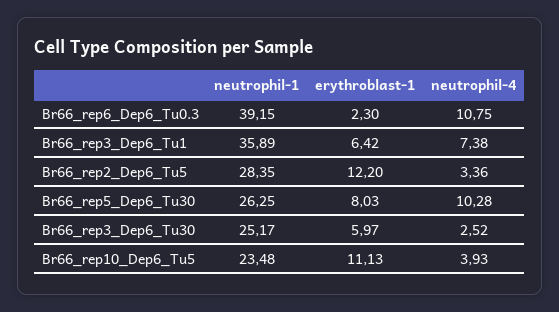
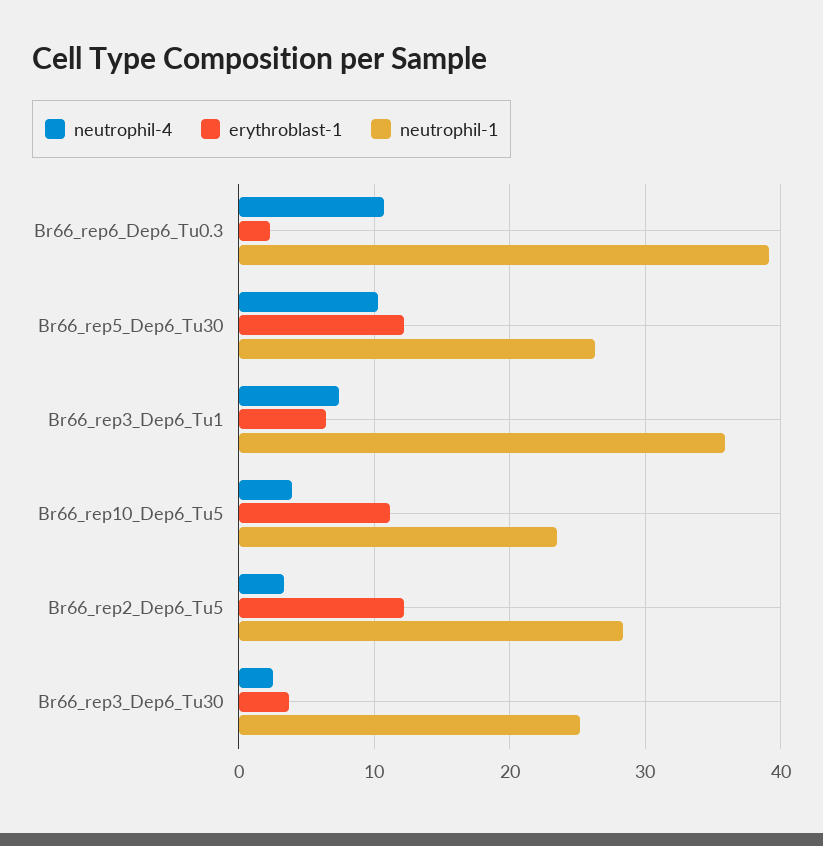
erythroblast-1, Br66_rep5_Dep6_Tu30: 8.03 -> 12
erythroblast-1, Br66_rep3_Dep6_Tu30: 5.97 -> 4

